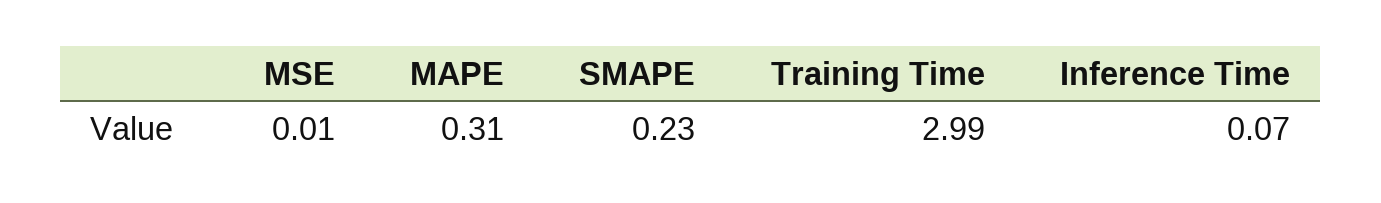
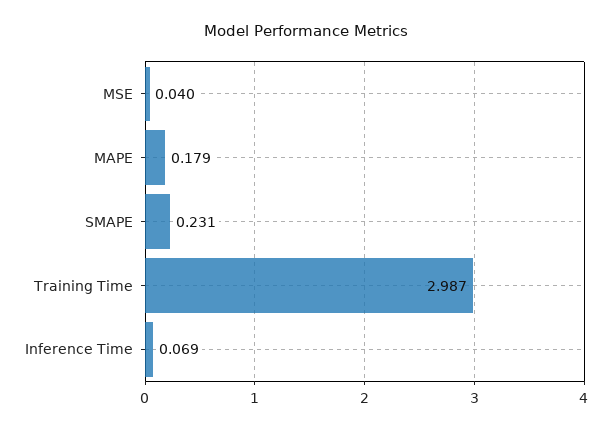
MSE: 0.01 -> 0.04
MAPE: 0.31 -> 0.179

